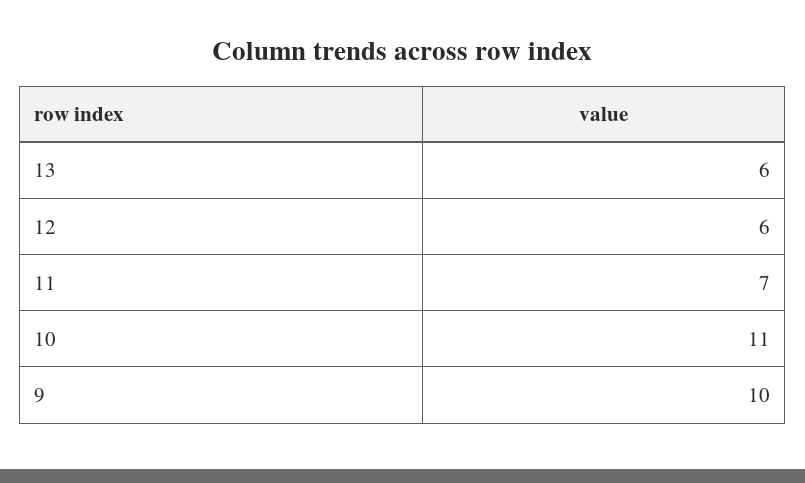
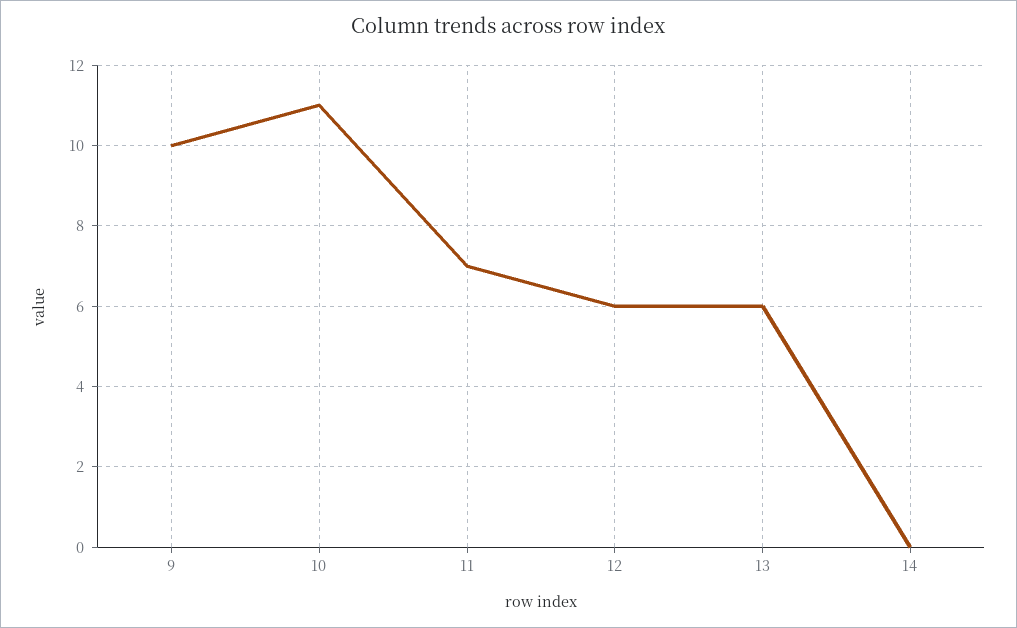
14: none -> 0

